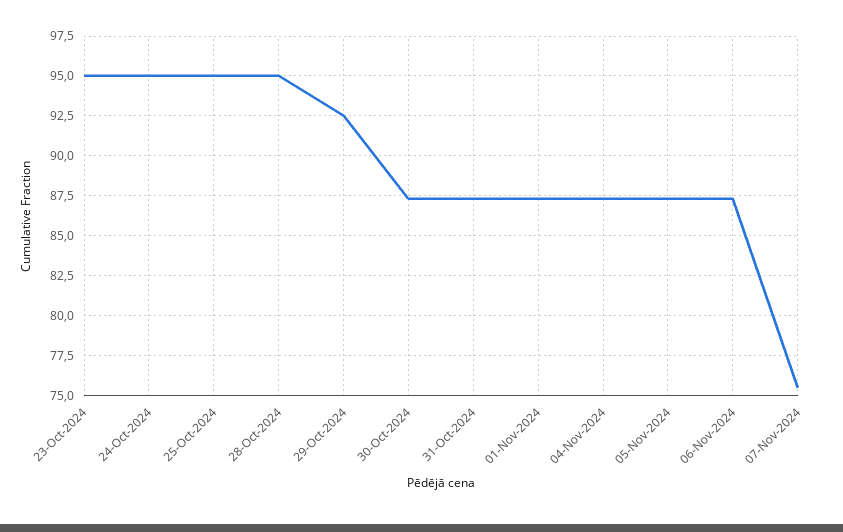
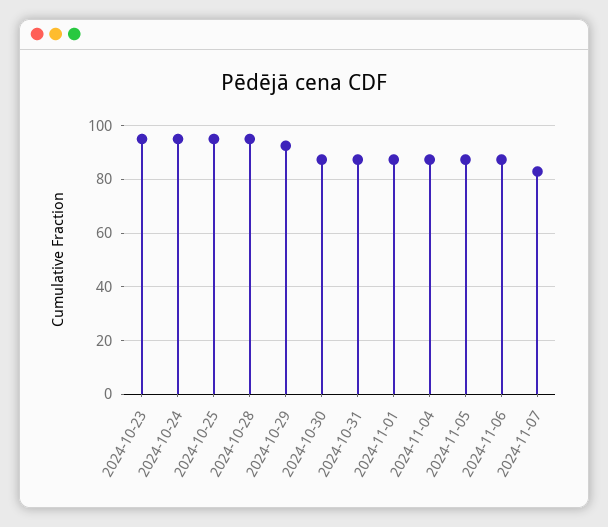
07-Nov-2024: 75.5 -> 82.5

